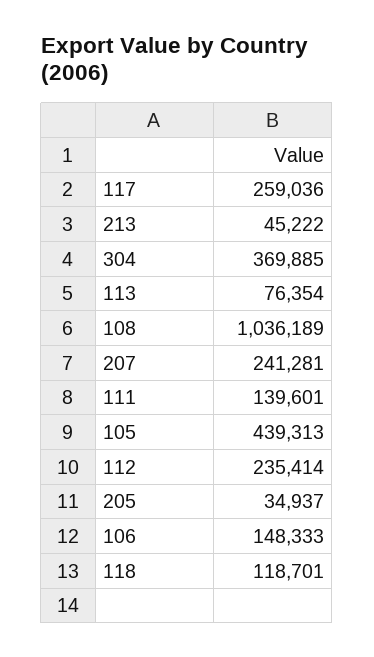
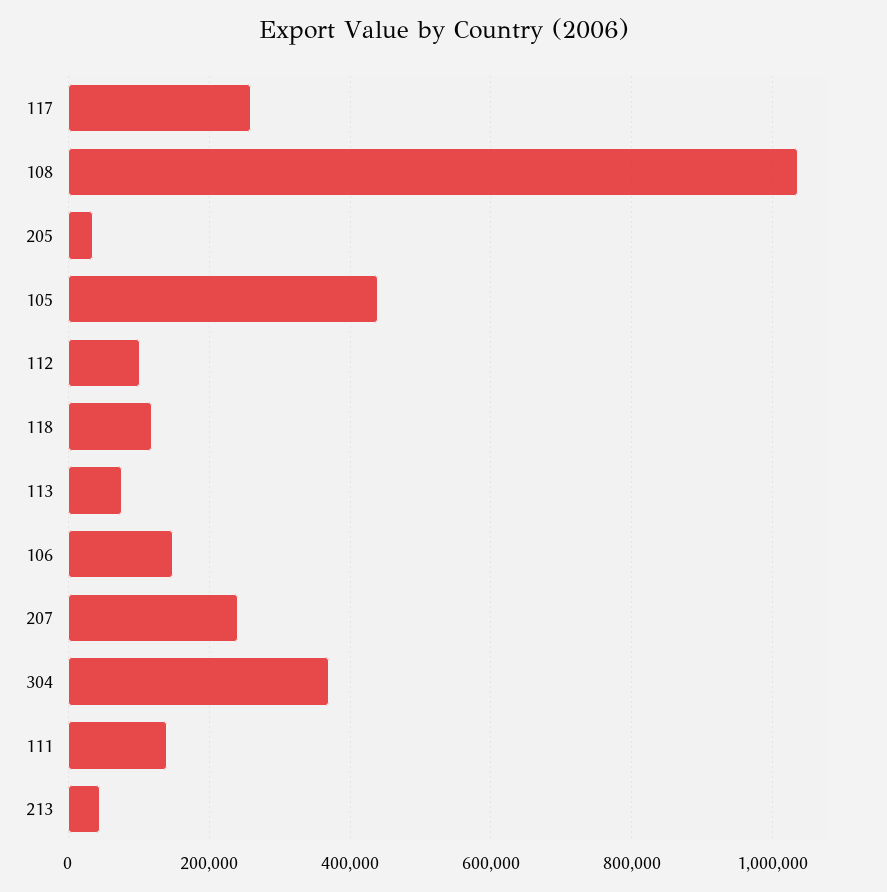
112: 235414 -> 100000

